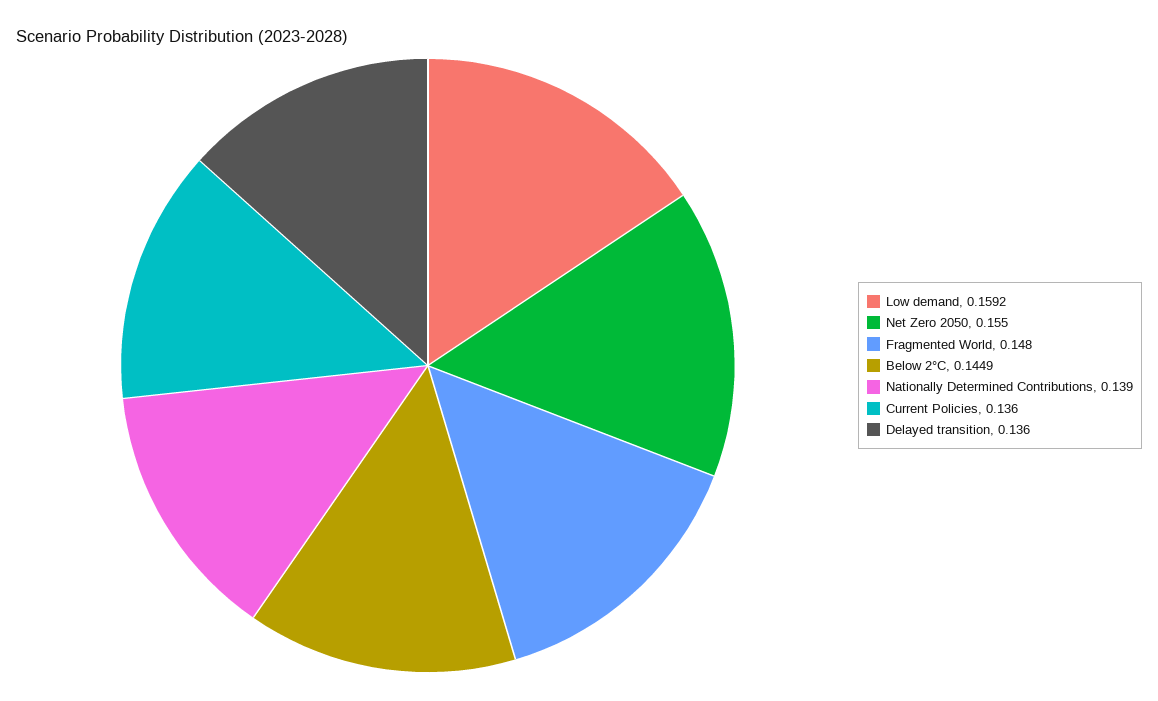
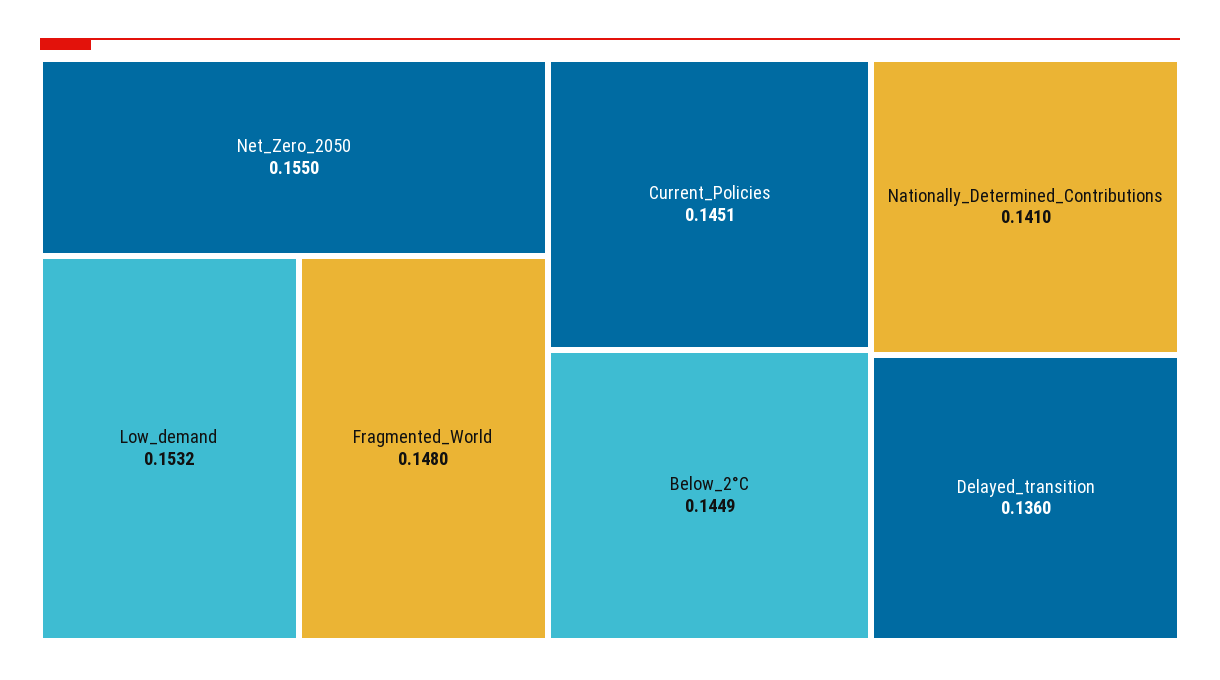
Low demand: 0.1592 -> 0.1532
Nationally Determined Contributions: 0.139 -> 0.141
Current Policies: 0.136 -> 0.1451

